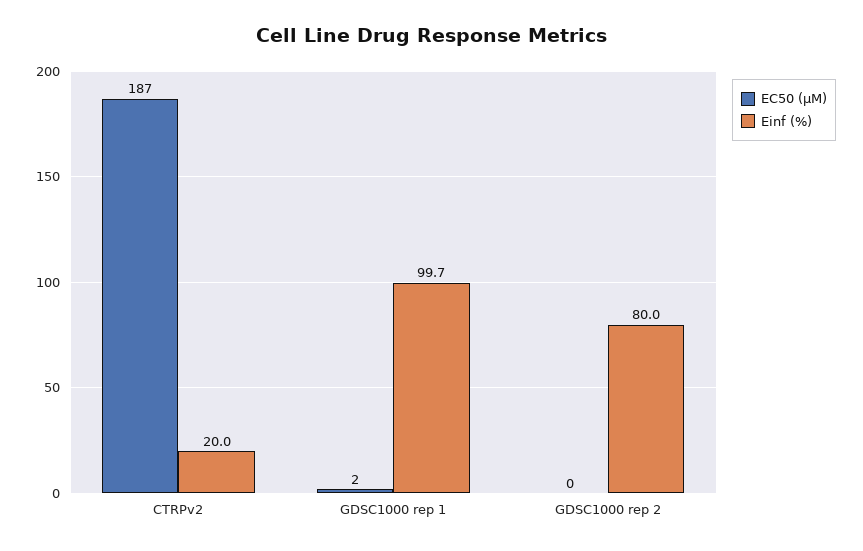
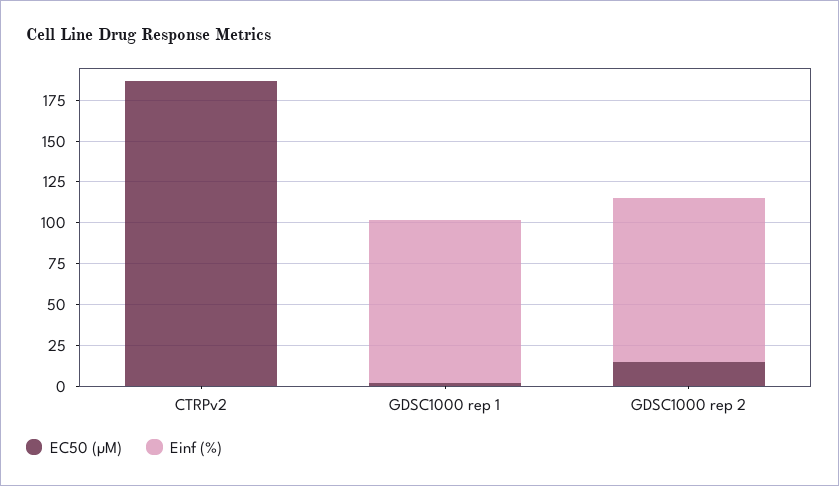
Einf (%), CTRPv2: 20 -> 0
EC50 (µM), GDSC1000 rep 2: 0 -> 15
Einf (%), GDSC1000 rep 2: 80 -> 100

